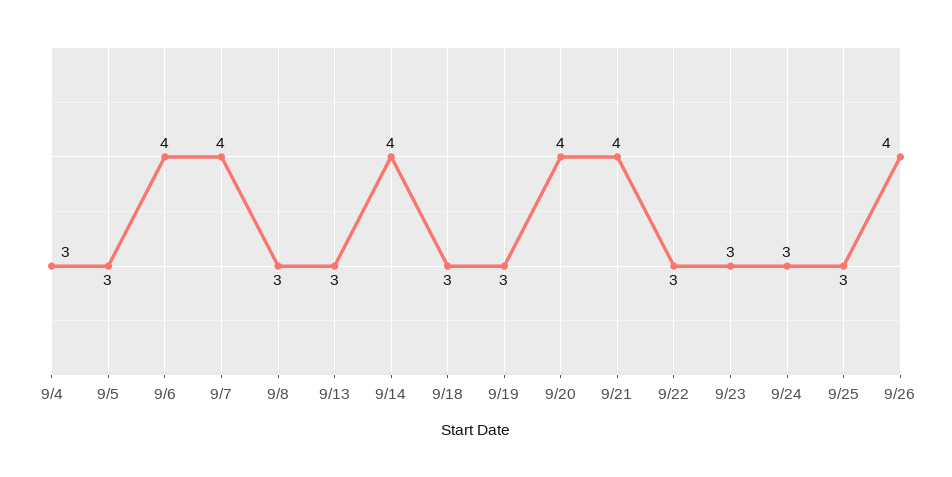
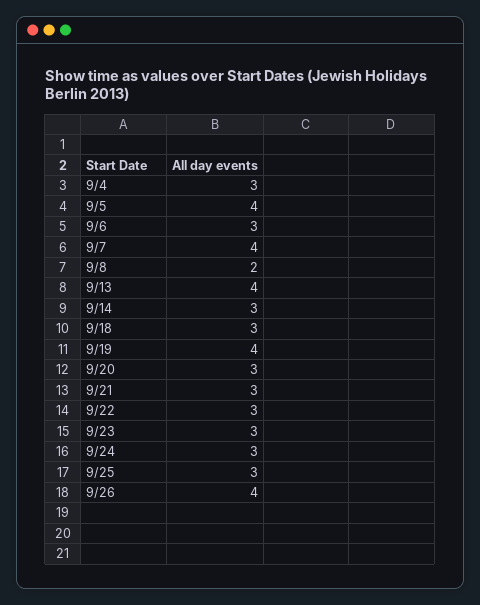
9/5: 3 -> 4
9/6: 4 -> 3
9/8: 3 -> 2
9/13: 3 -> 4
9/14: 4 -> 3
9/19: 3 -> 4
9/20: 4 -> 3
9/21: 4 -> 3

